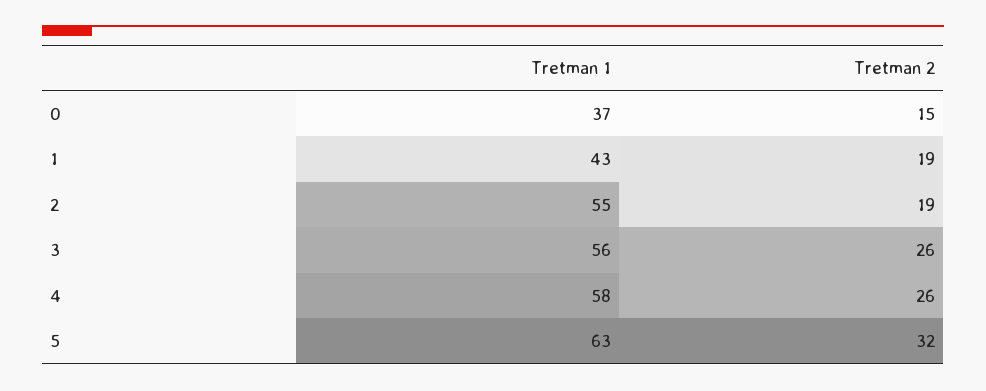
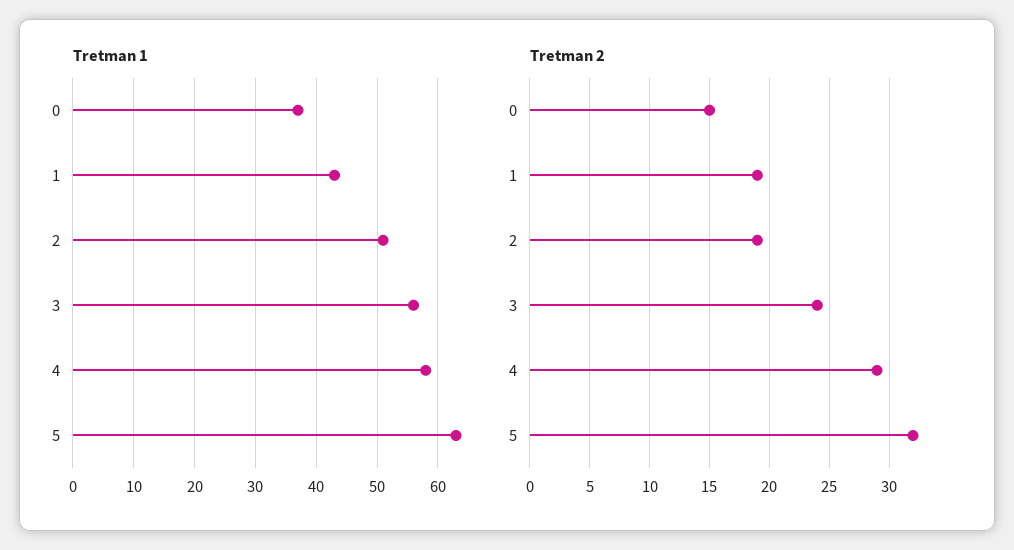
Tretman 1, 2: 55 -> 51
Tretman 2, 3: 26 -> 24
Tretman 2, 4: 26 -> 29

